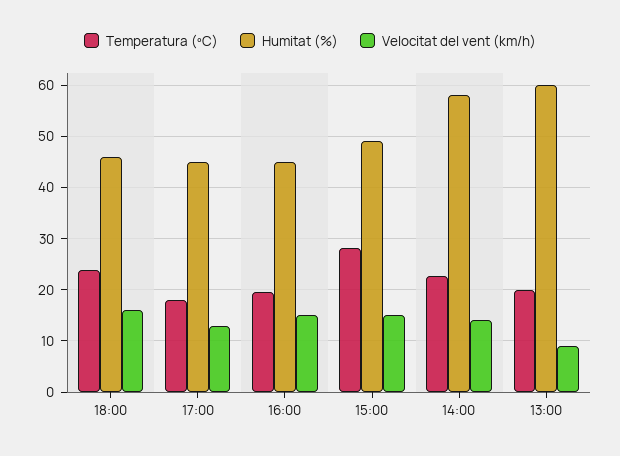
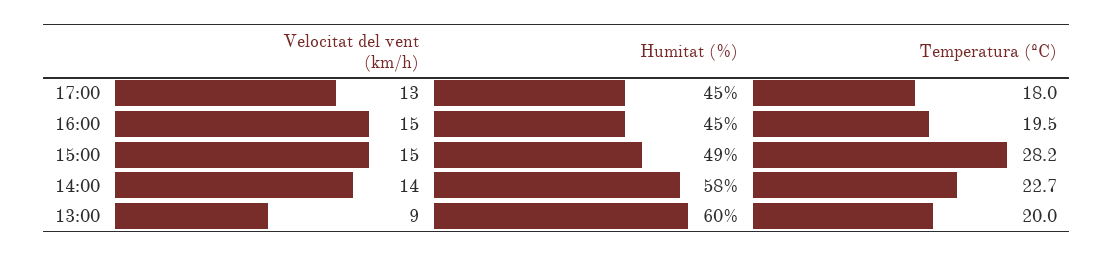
Temperatura (ºC), 18:00: 24 -> none
Humitat (%), 18:00: 46 -> none
Velocitat del vent (km/h), 18:00: 16 -> none

